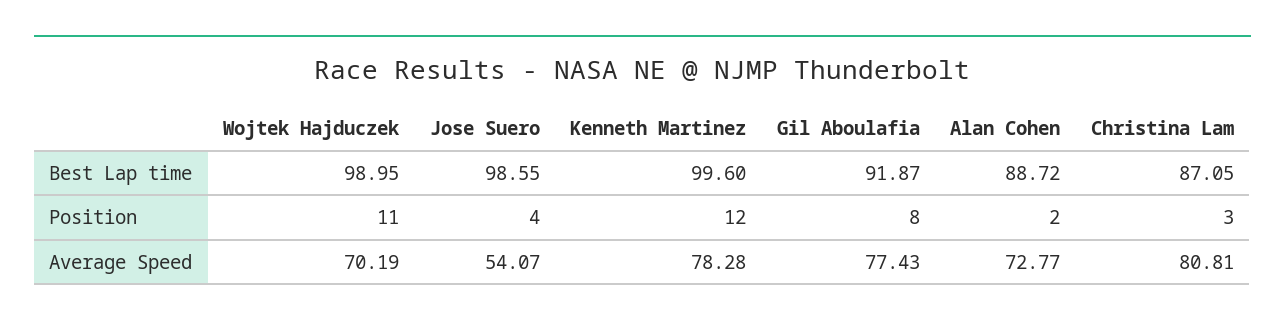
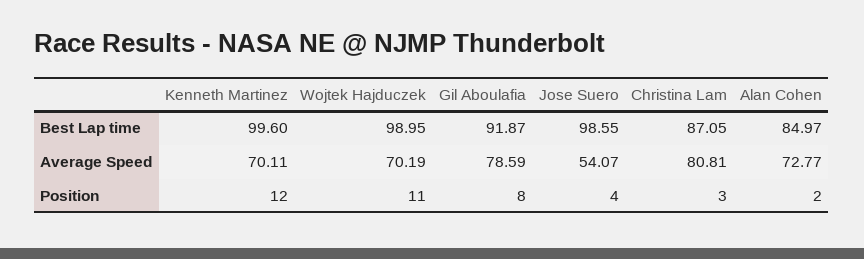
Alan Cohen, Best Lap time: 88.72 -> 84.97
Kenneth Martinez, Average Speed: 78.28 -> 70.11
Gil Aboulafia, Average Speed: 77.43 -> 78.59

